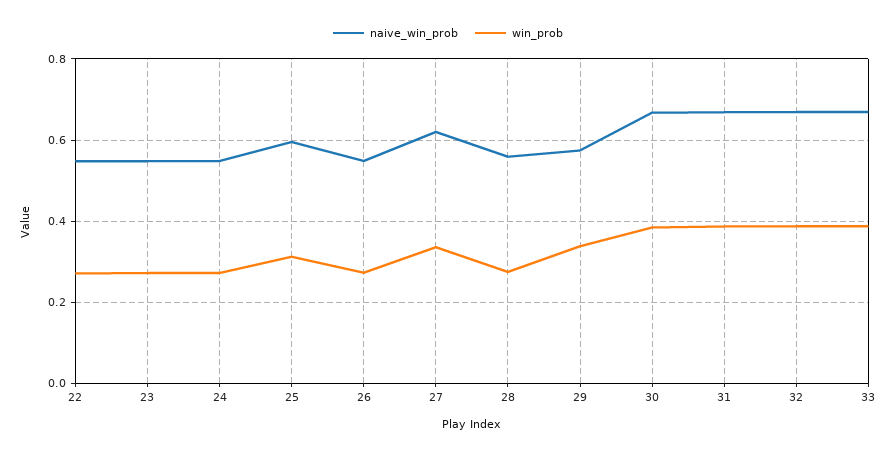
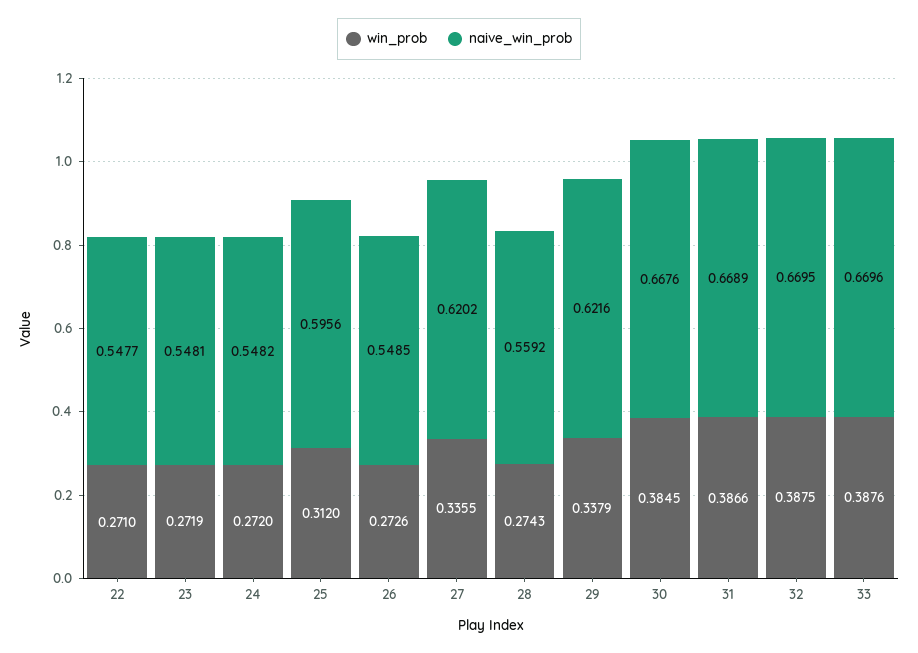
naive_win_prob, 29: 0.58 -> 0.6216

